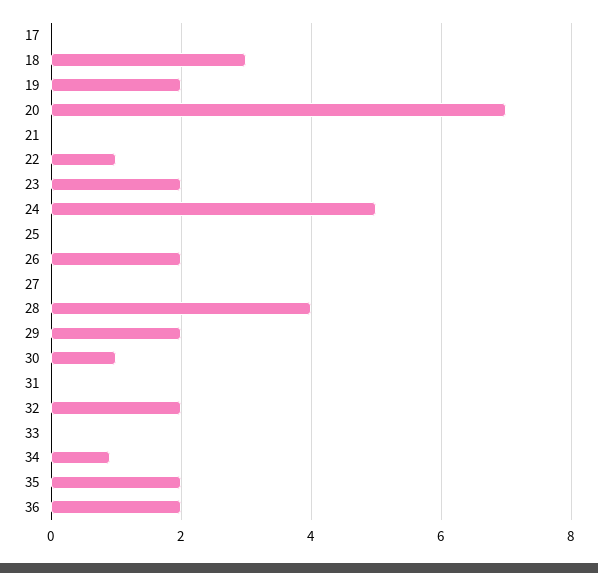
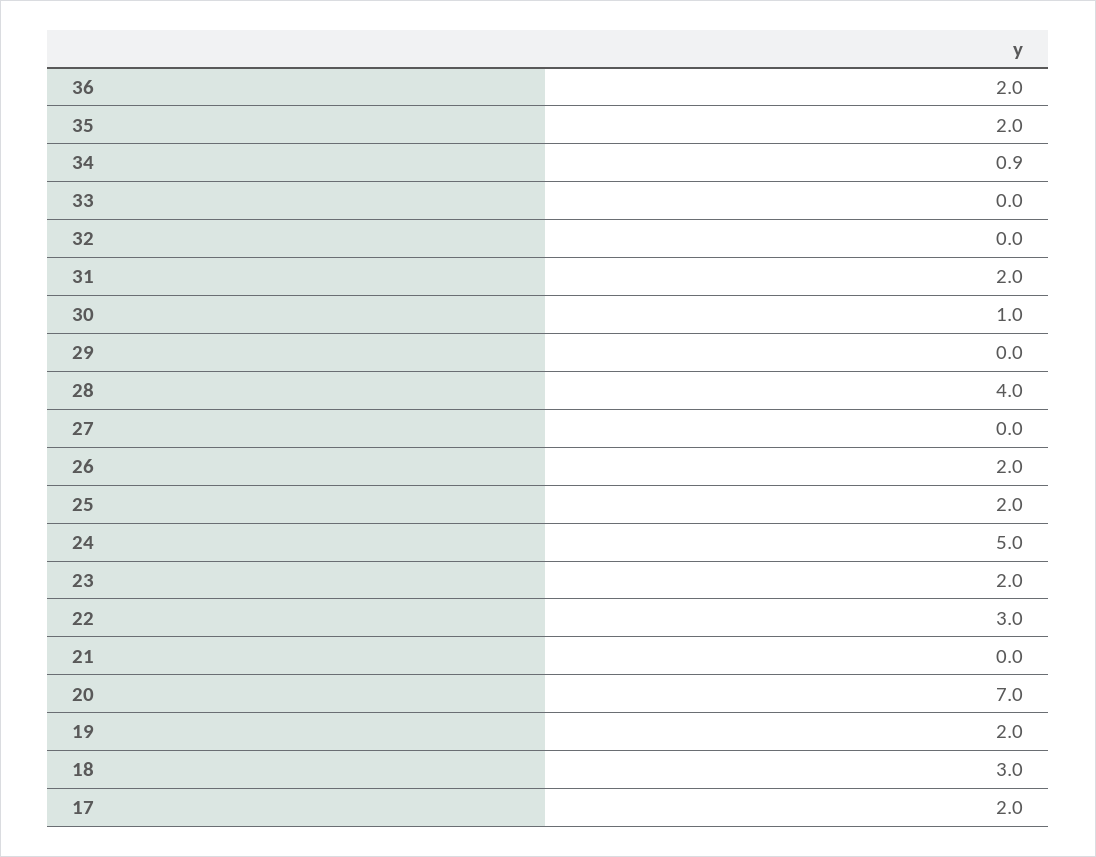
17: 0 -> 2
22: 1 -> 3
25: 0 -> 2
29: 2 -> 0
31: 0 -> 2
32: 2 -> 0

